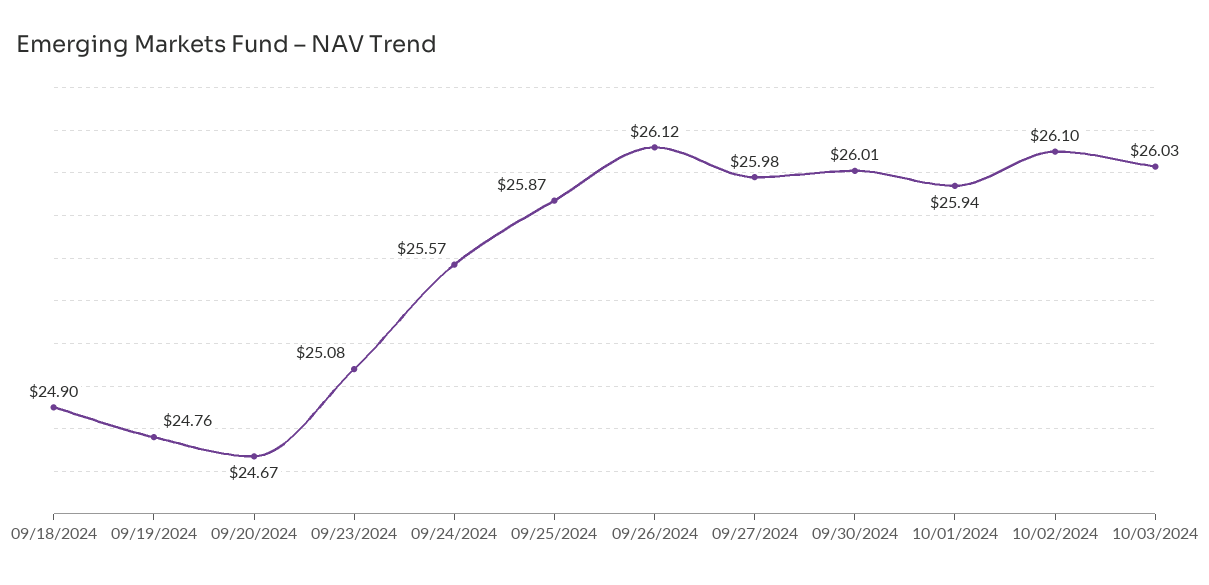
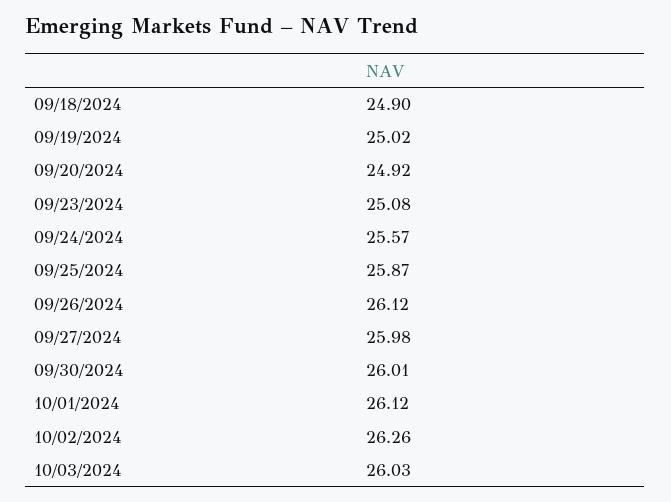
09/19/2024: 24.76 -> 25.02
09/20/2024: 24.67 -> 24.92
10/01/2024: 25.94 -> 26.12
10/02/2024: 26.1 -> 26.26

